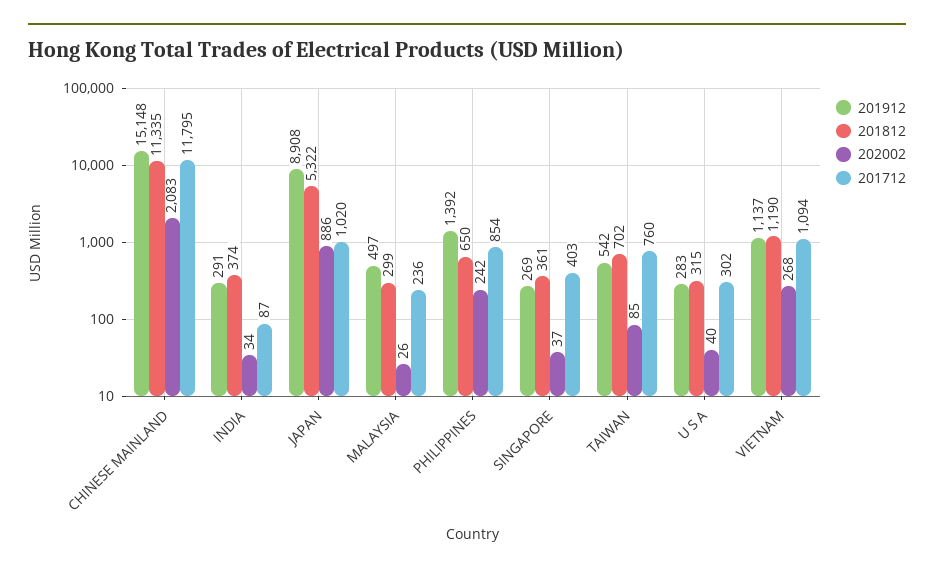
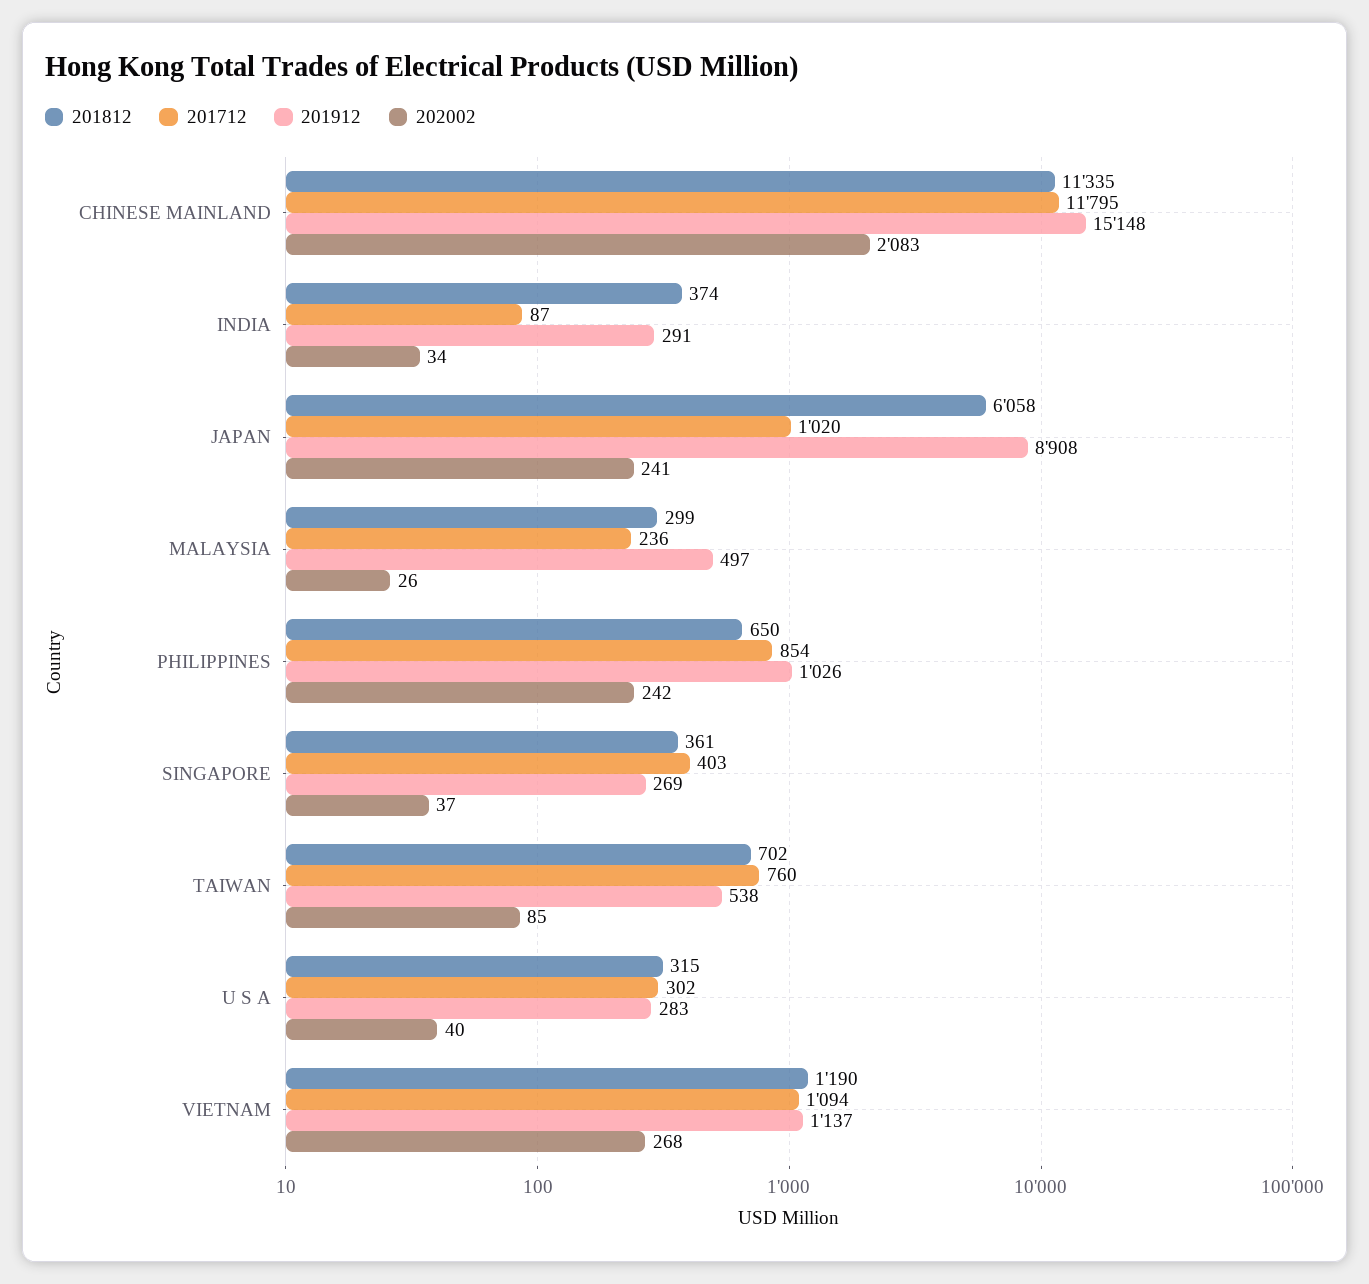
201812, JAPAN: 5322 -> 6058
202002, JAPAN: 886 -> 241
201912, PHILIPPINES: 1392 -> 1026
201912, TAIWAN: 542 -> 538

